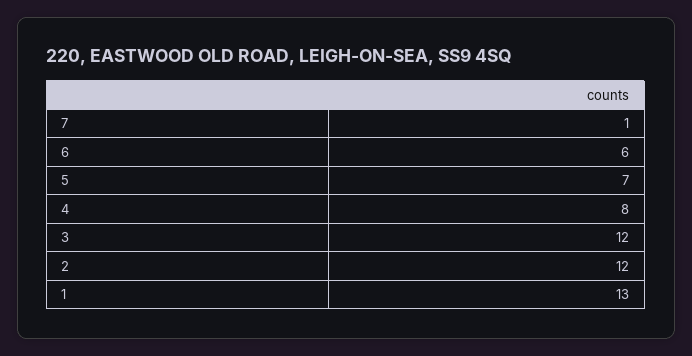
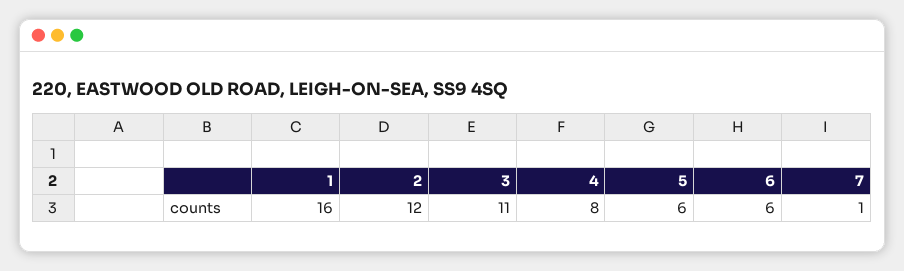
5: 7 -> 6
3: 12 -> 11
1: 13 -> 16

